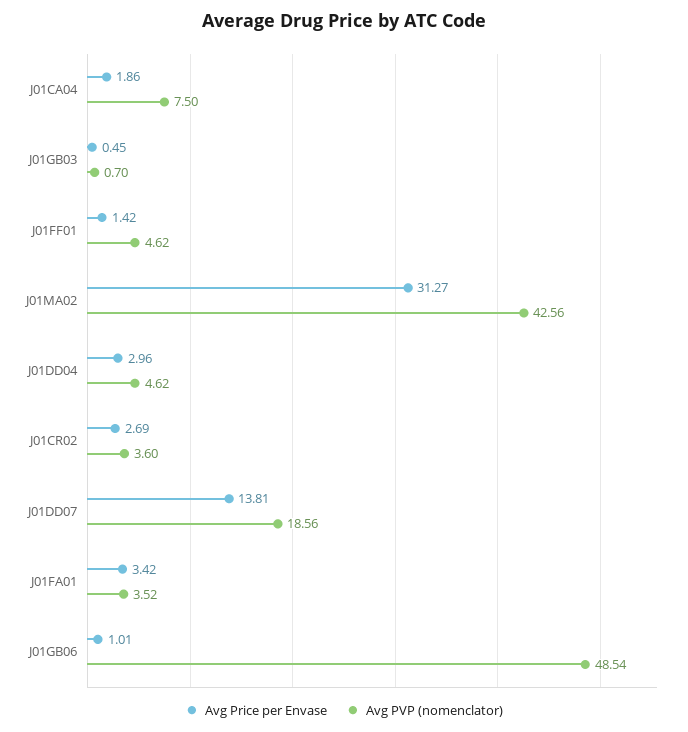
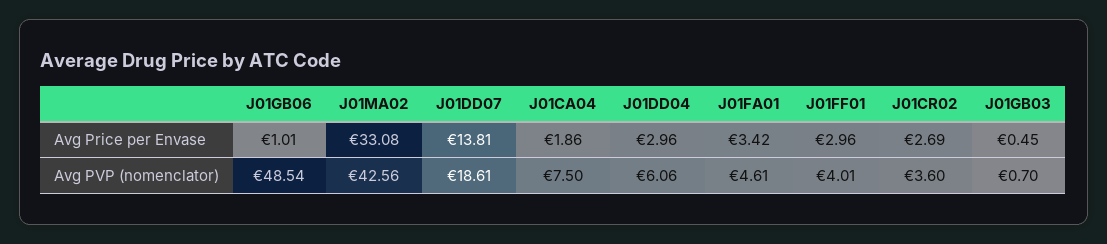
Avg Price per Envase, J01FF01: 1.42 -> 2.96
Avg PVP (nomenclator), J01FF01: 4.62 -> 4.01
Avg Price per Envase, J01MA02: 31.27 -> 33.08
Avg PVP (nomenclator), J01DD04: 4.62 -> 6.06
Avg PVP (nomenclator), J01DD07: 18.56 -> 18.61
Avg PVP (nomenclator), J01FA01: 3.52 -> 4.61

